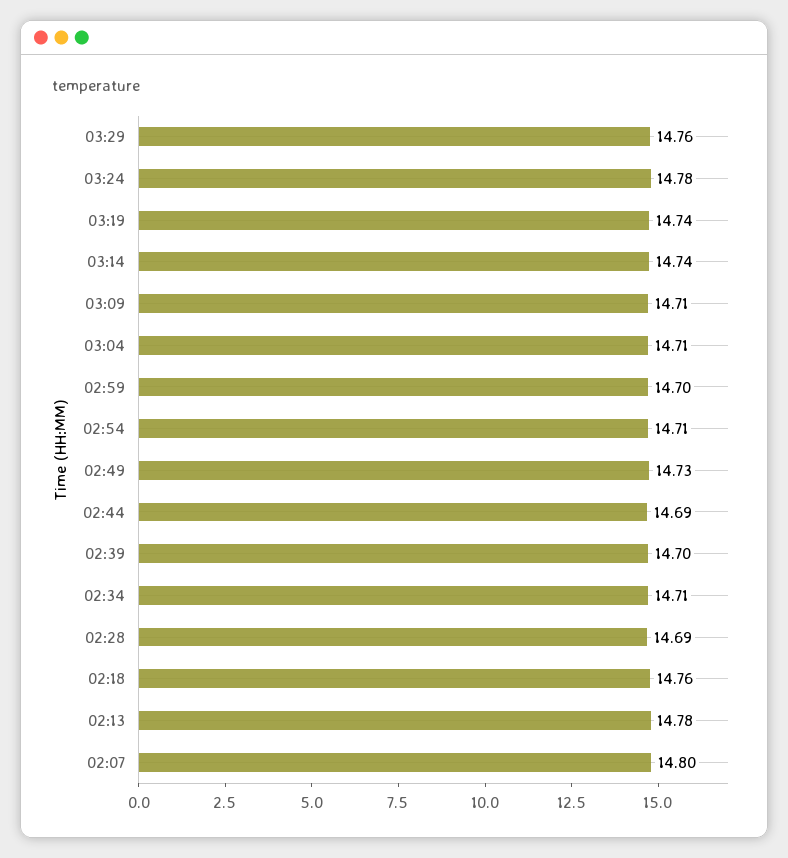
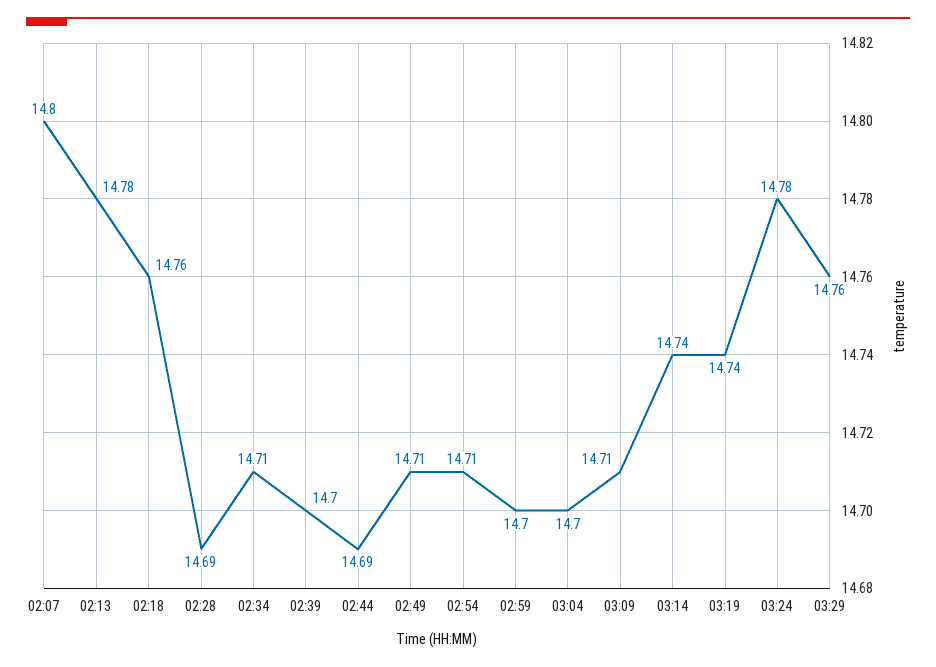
03:04: 14.71 -> 14.7
02:49: 14.73 -> 14.71

